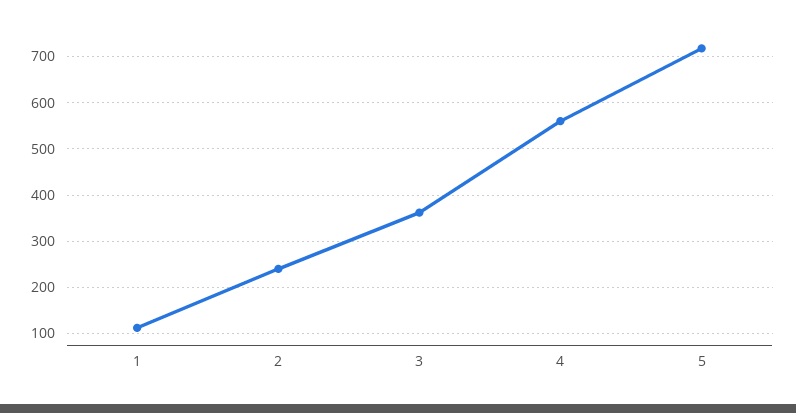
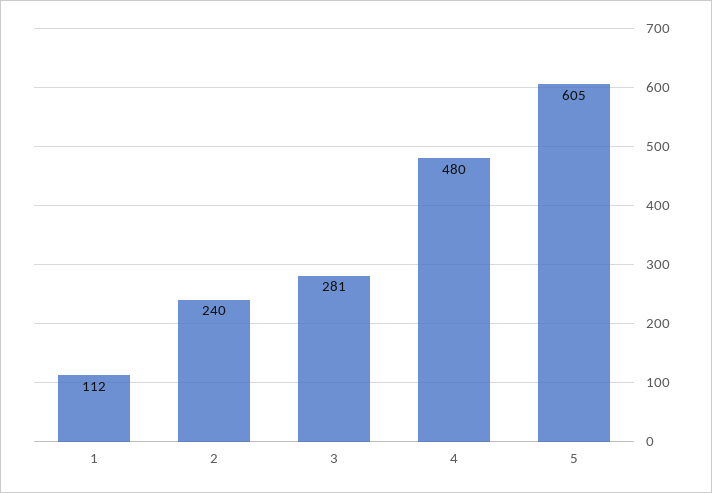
3: 360 -> 281
4: 560 -> 480
5: 720 -> 605

